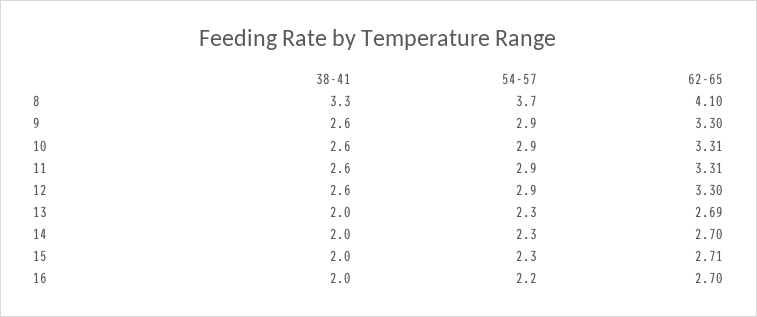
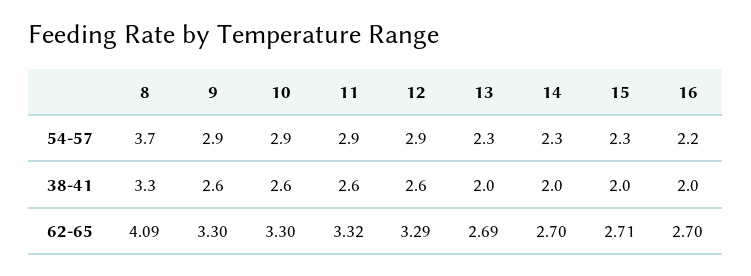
62-65, 8: 4.1 -> 4.09
62-65, 10: 3.31 -> 3.3
62-65, 11: 3.31 -> 3.32
62-65, 12: 3.3 -> 3.29

